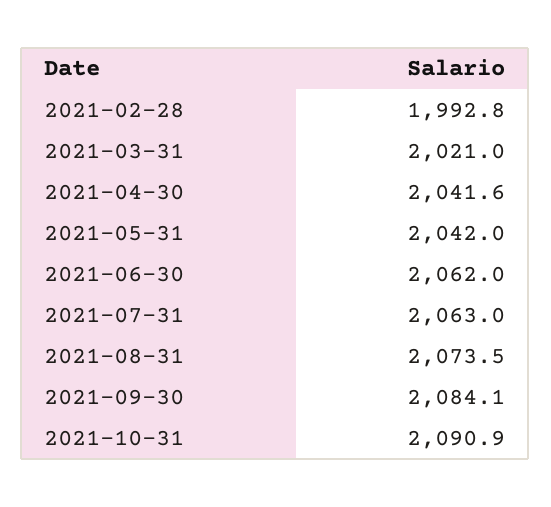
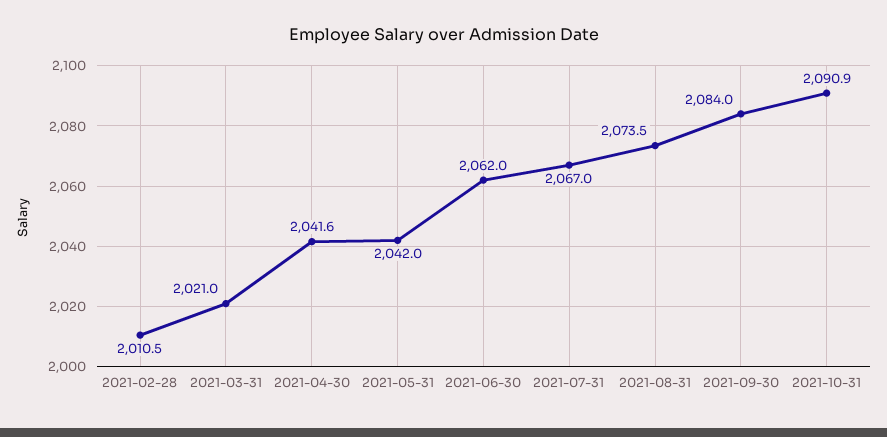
2021-02-28: 1992.8 -> 2010.5
2021-07-31: 2063 -> 2067
2021-09-30: 2084.1 -> 2084

